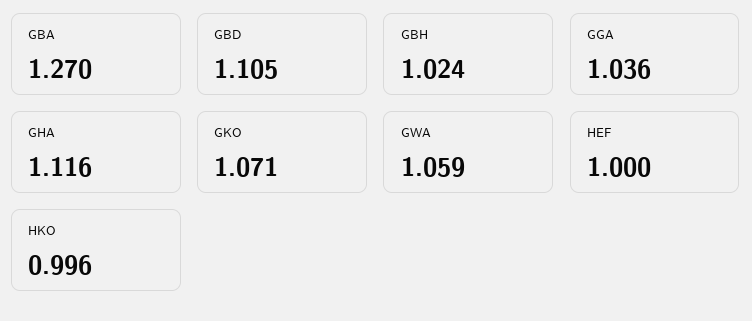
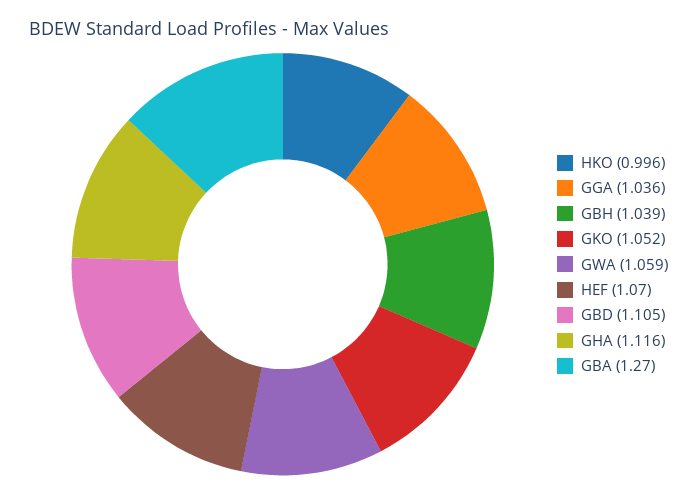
GBH: 1.024 -> 1.039
GKO: 1.071 -> 1.052
HEF: 1 -> 1.07

